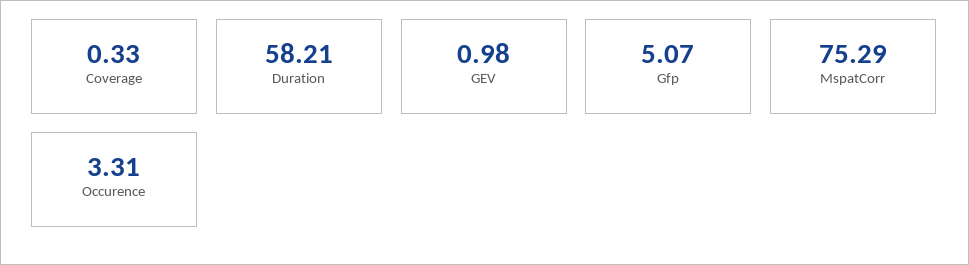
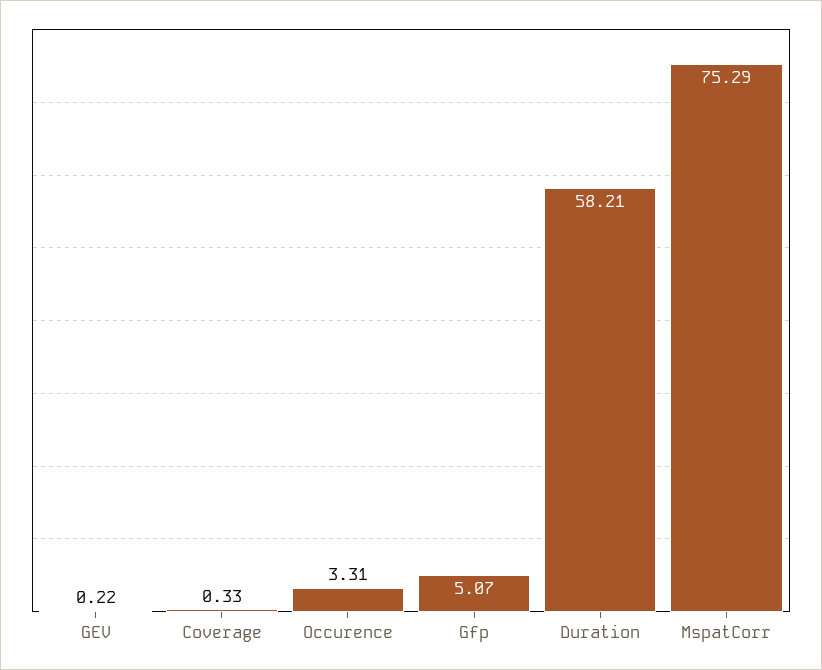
GEV: 0.98 -> 0.22

